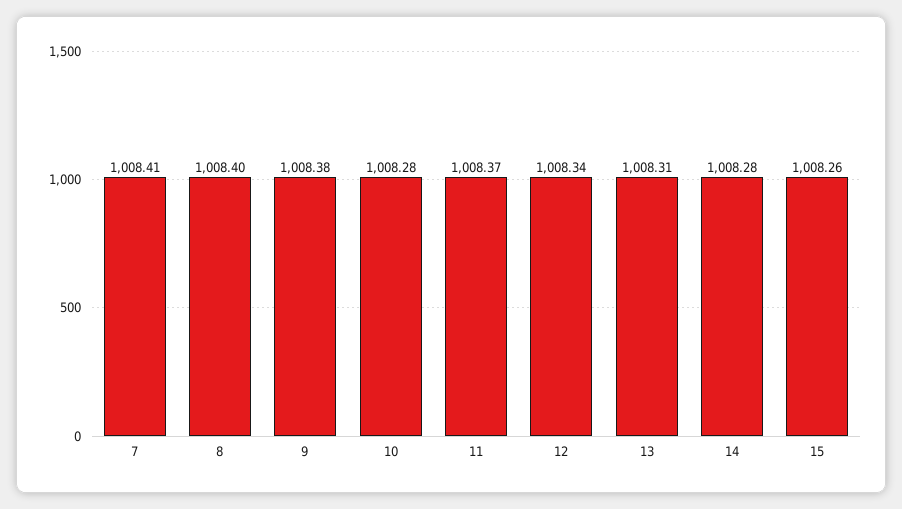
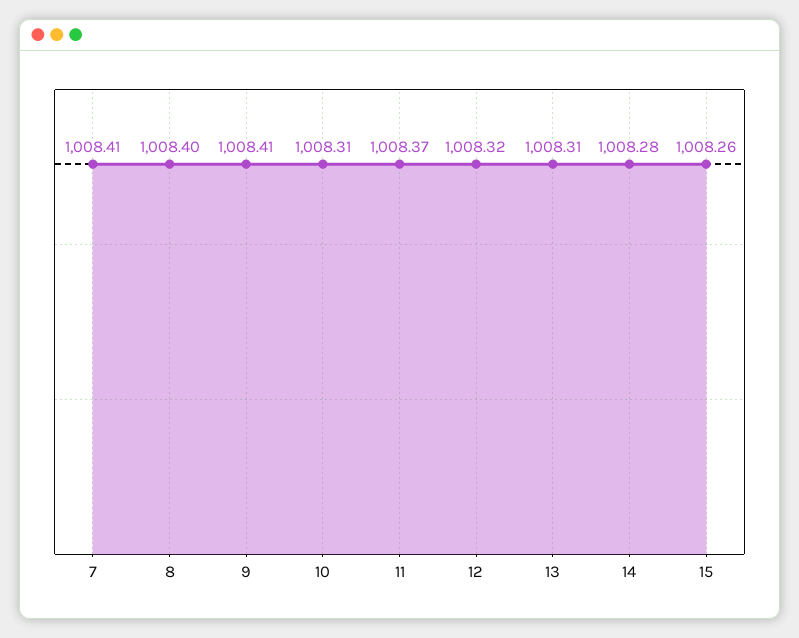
9: 1008.38 -> 1008.41
10: 1008.28 -> 1008.31
12: 1008.34 -> 1008.32

